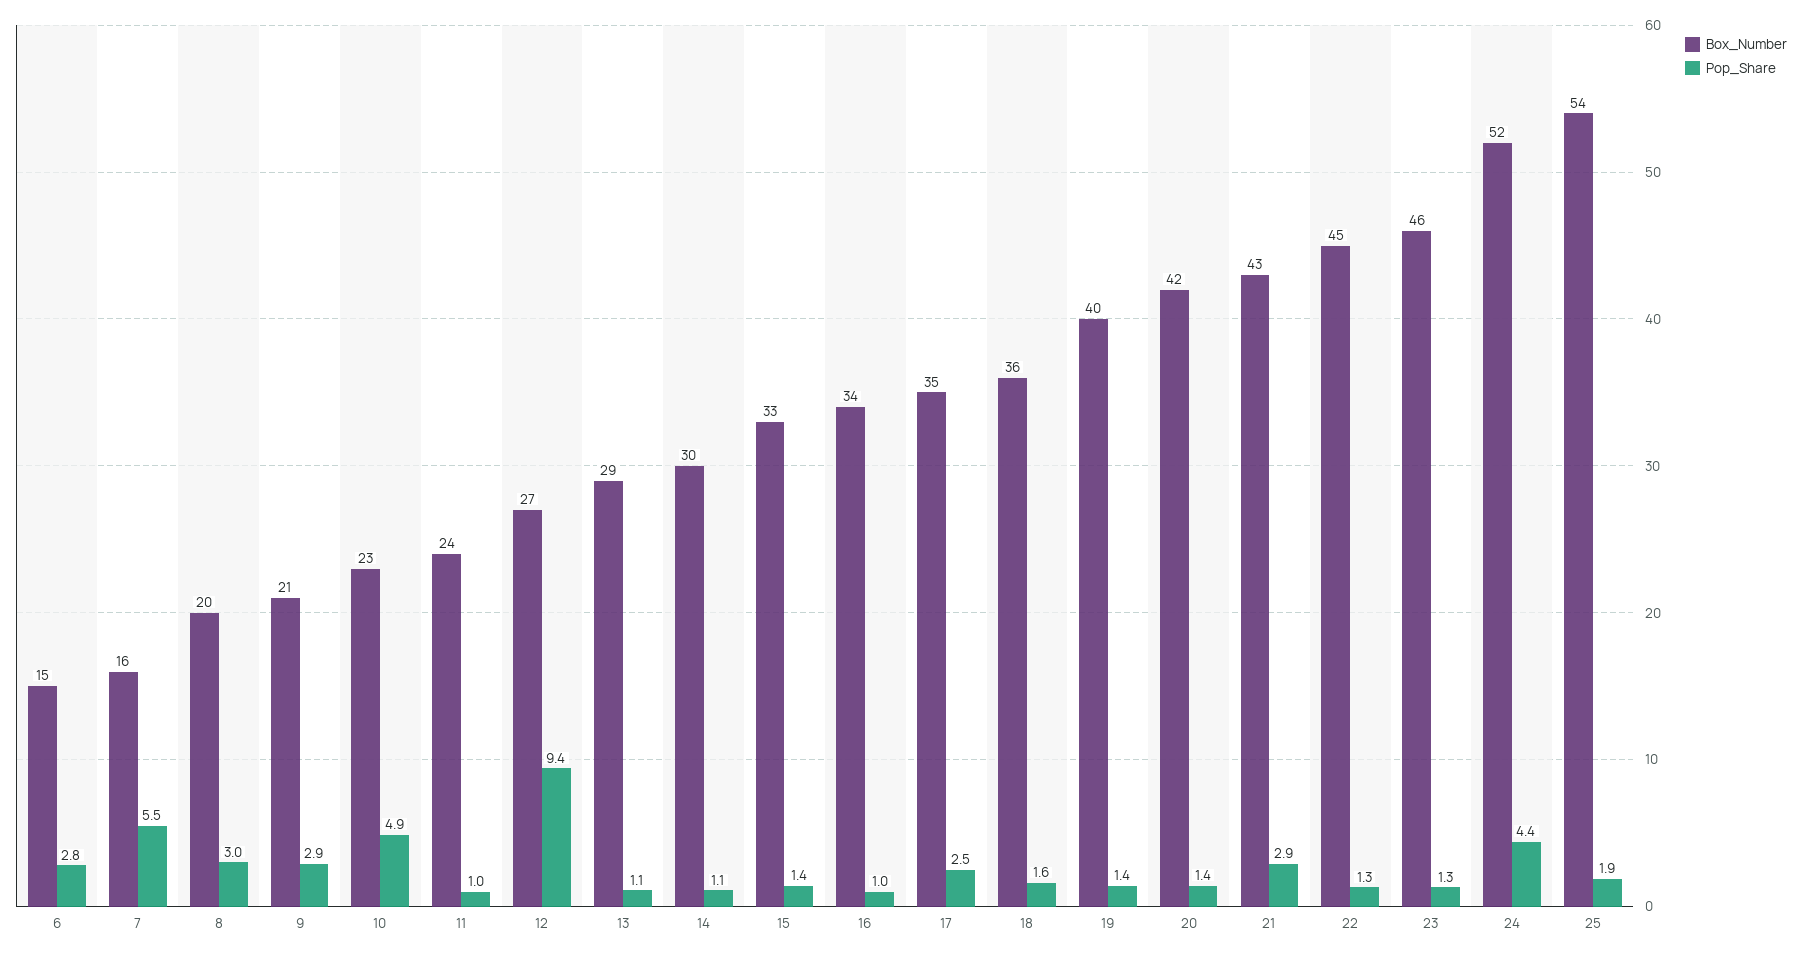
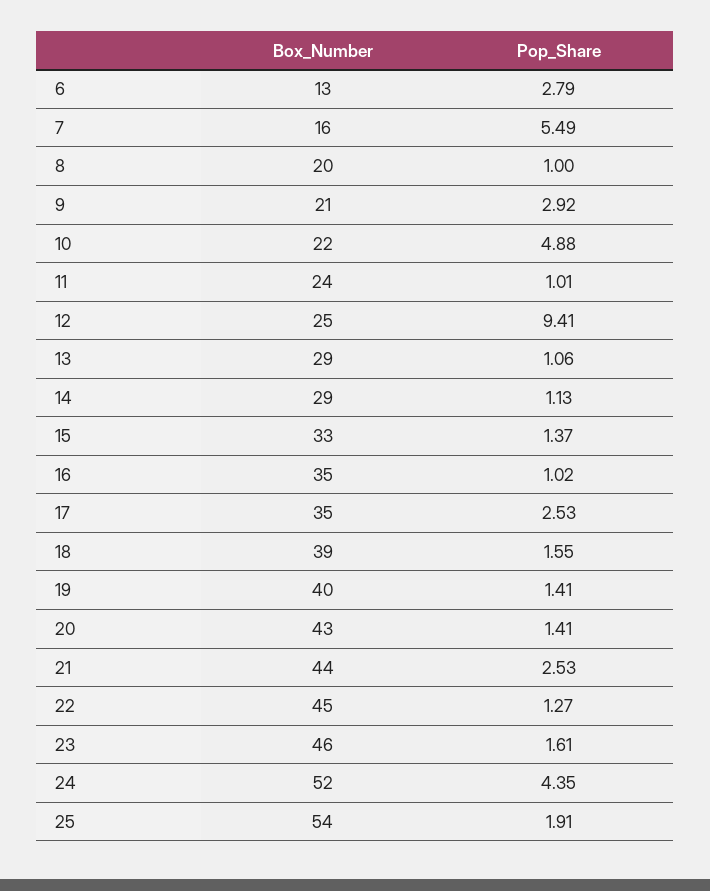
Box_Number, 6: 15 -> 13
Pop_Share, 8: 3 -> 1
Box_Number, 10: 23 -> 22
Box_Number, 12: 27 -> 25
Box_Number, 14: 30 -> 29
Box_Number, 16: 34 -> 35
Box_Number, 18: 36 -> 39
Box_Number, 20: 42 -> 43
Box_Number, 21: 43 -> 44
Pop_Share, 21: 2.9 -> 2.53
Pop_Share, 23: 1.3 -> 1.61

